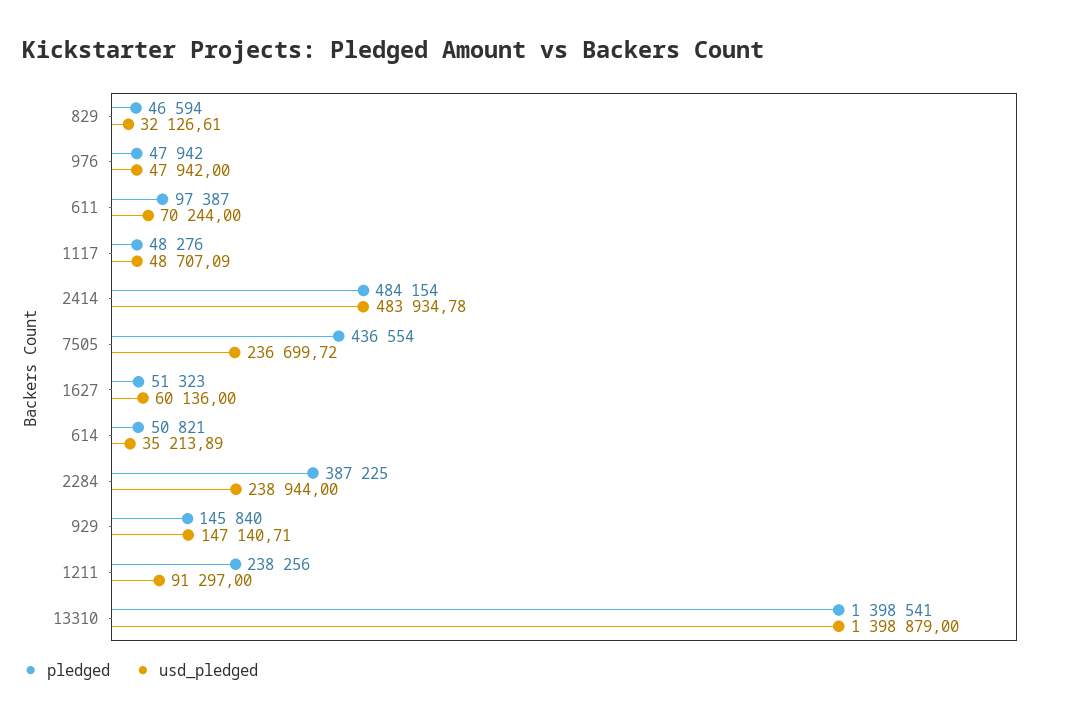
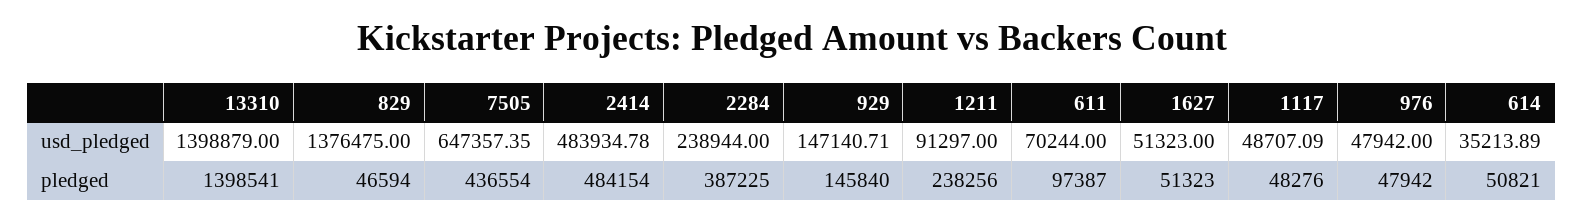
usd_pledged, 829: 32126.61 -> 1376475
usd_pledged, 7505: 236699.72 -> 647357.35
usd_pledged, 1627: 60136 -> 51323

